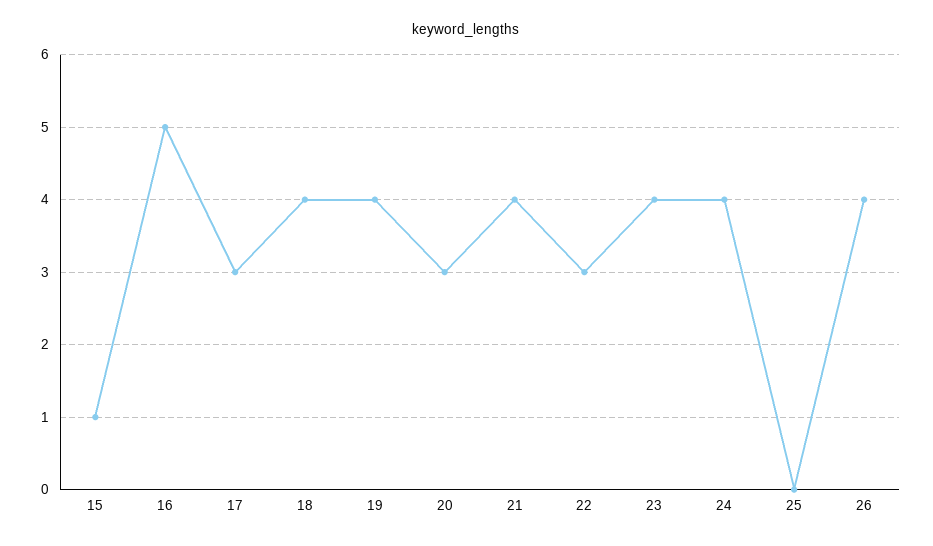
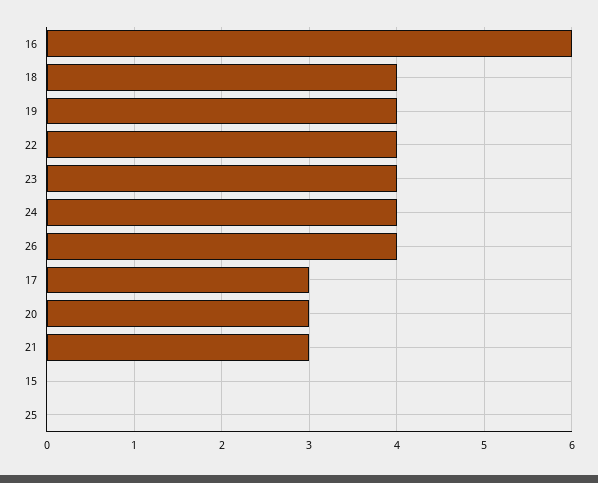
15: 1 -> 0
16: 5 -> 6
21: 4 -> 3
22: 3 -> 4

